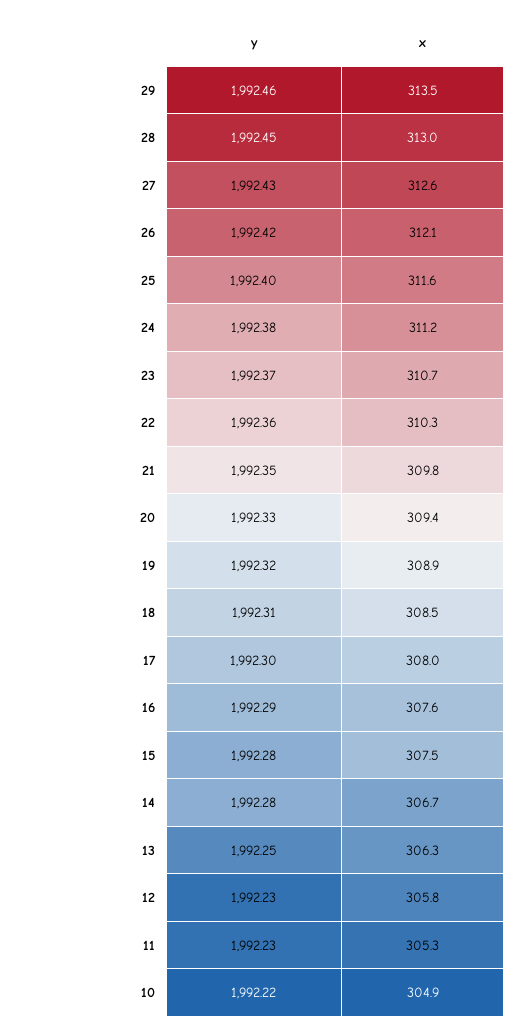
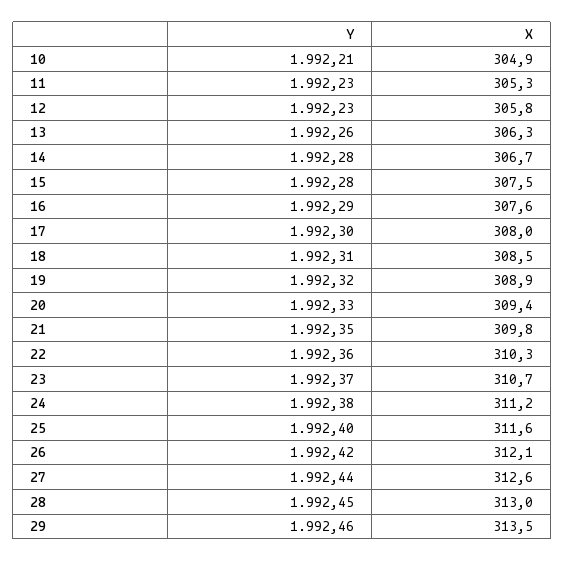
y, 27: 1992.43 -> 1992.44
y, 13: 1992.25 -> 1992.26
y, 10: 1992.22 -> 1992.21

